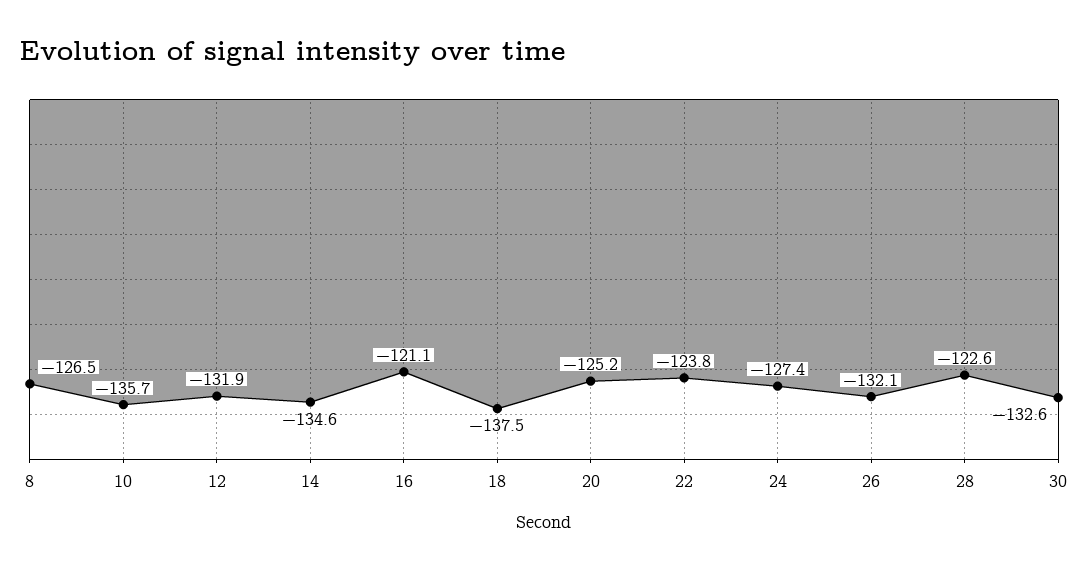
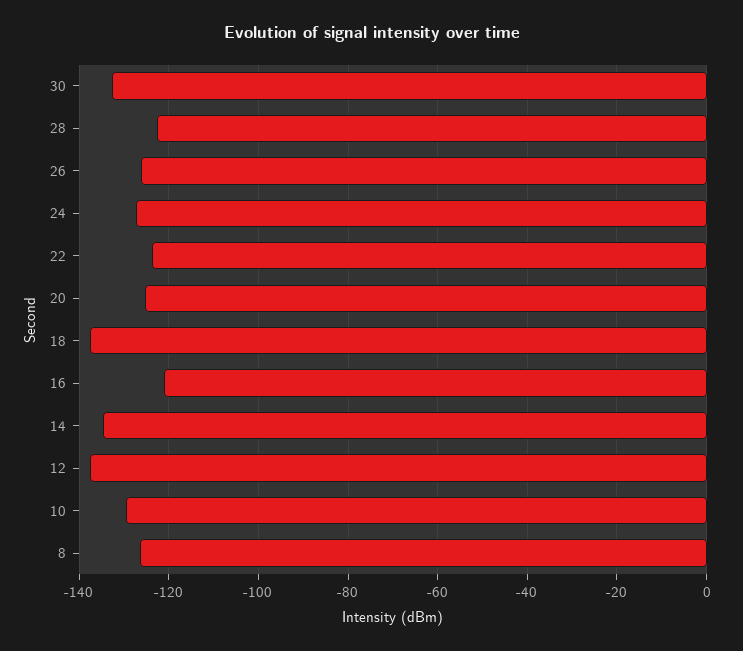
10: -135.7 -> -130
12: -131.9 -> -138
26: -132.1 -> -126

